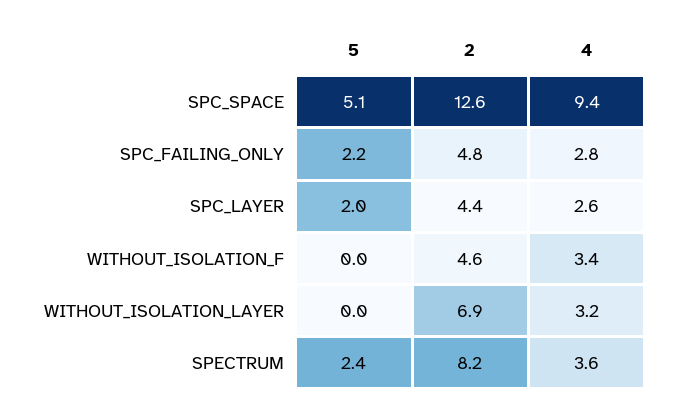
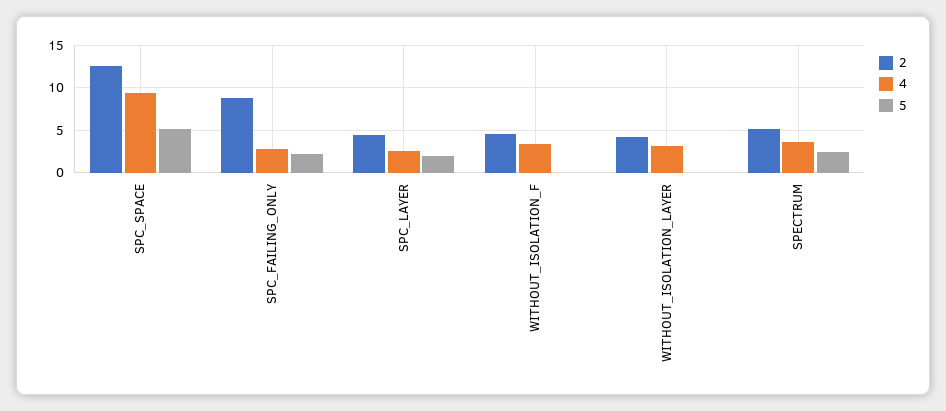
2, SPC_FAILING_ONLY: 4.8 -> 9
2, WITHOUT_ISOLATION_LAYER: 6.9 -> 4
2, SPECTRUM: 8.2 -> 5

